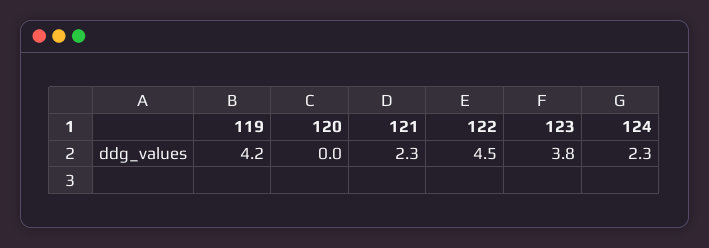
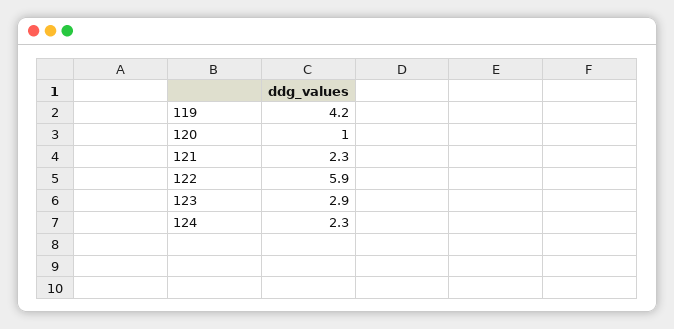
120: 0 -> 1
122: 4.5 -> 5.9
123: 3.8 -> 2.9

